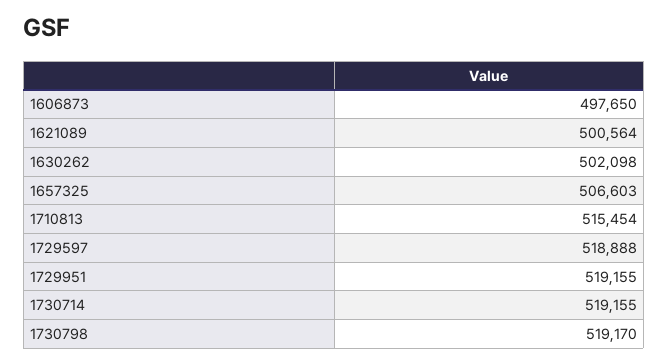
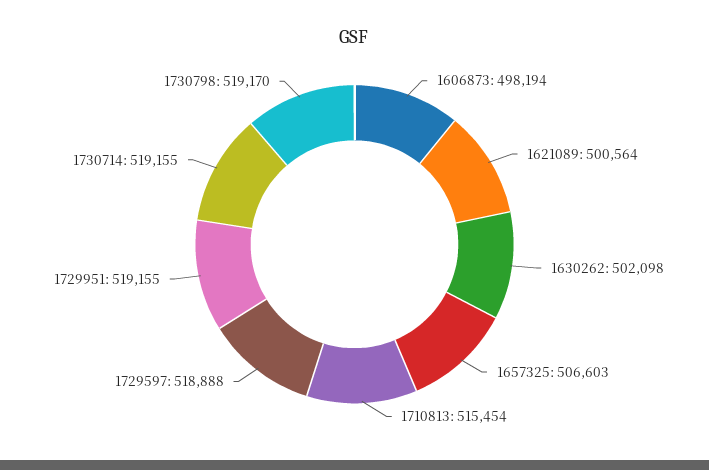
1606873: 497650 -> 498194

